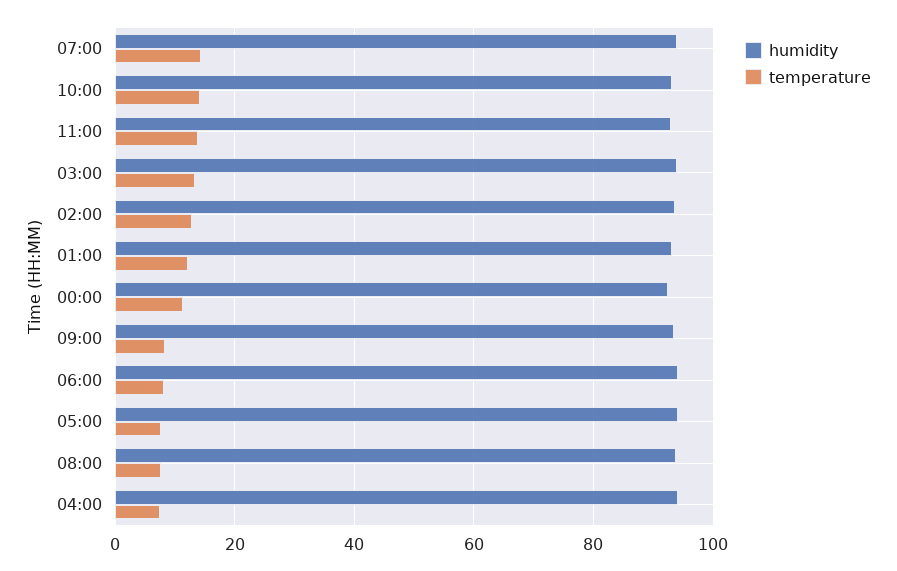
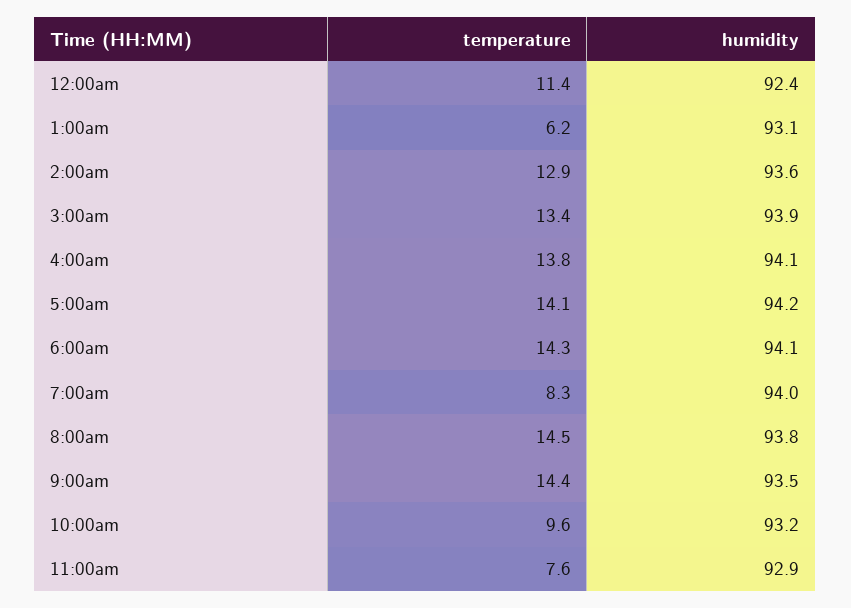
temperature, 07:00: 14 -> 8.3
temperature, 10:00: 14 -> 9.6
temperature, 11:00: 14 -> 7.6
temperature, 01:00: 12 -> 6.2
temperature, 09:00: 8 -> 14.4
temperature, 06:00: 8 -> 14.3
temperature, 05:00: 8 -> 14.1
temperature, 08:00: 8 -> 14.5
temperature, 04:00: 8 -> 13.8

